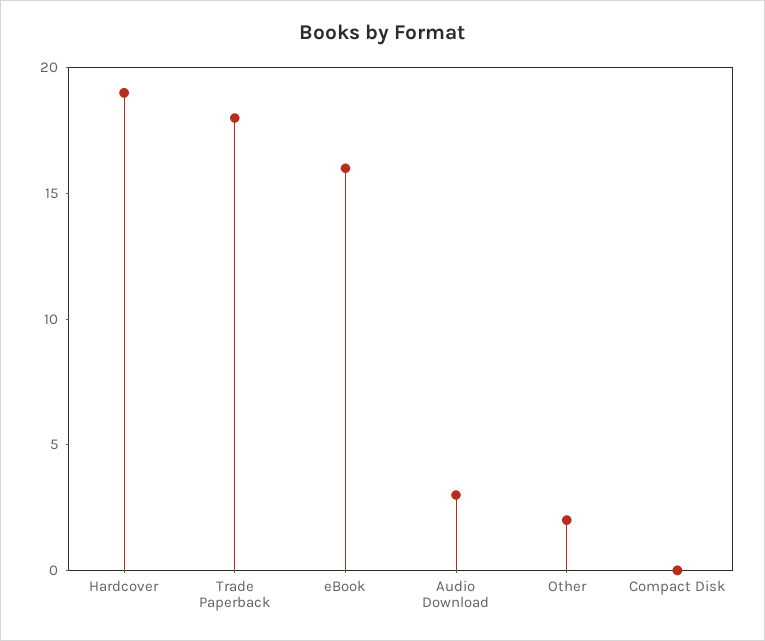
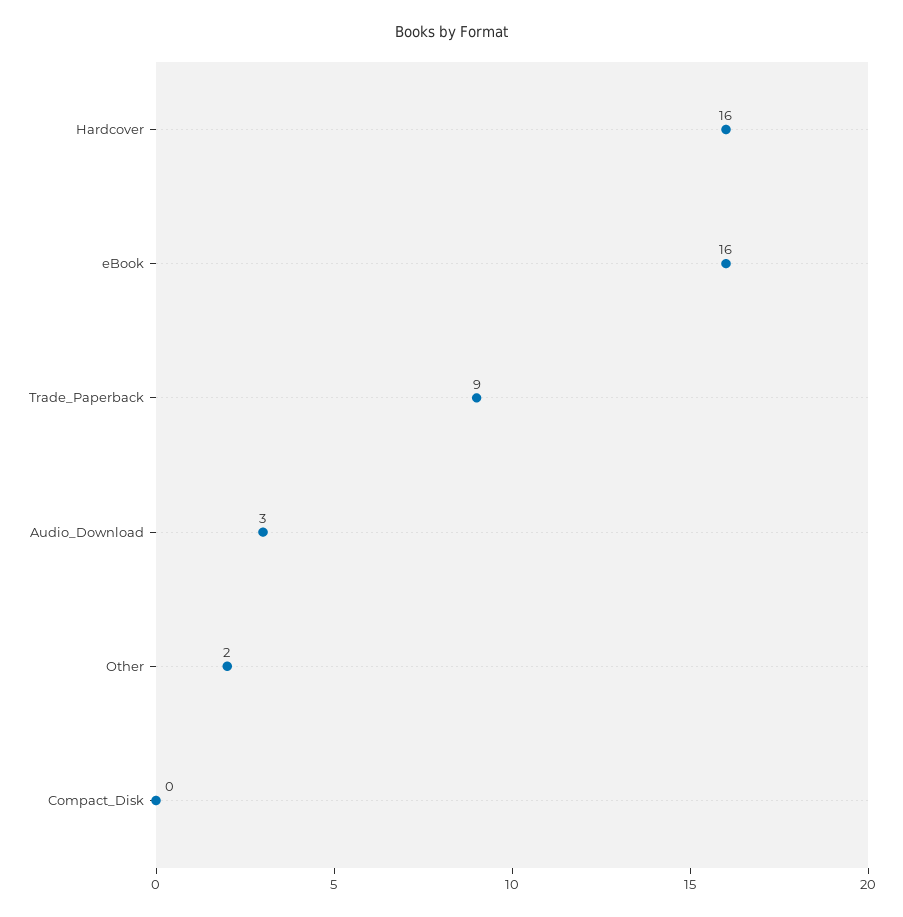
Hardcover: 19 -> 16
Trade Paperback: 18 -> 9

